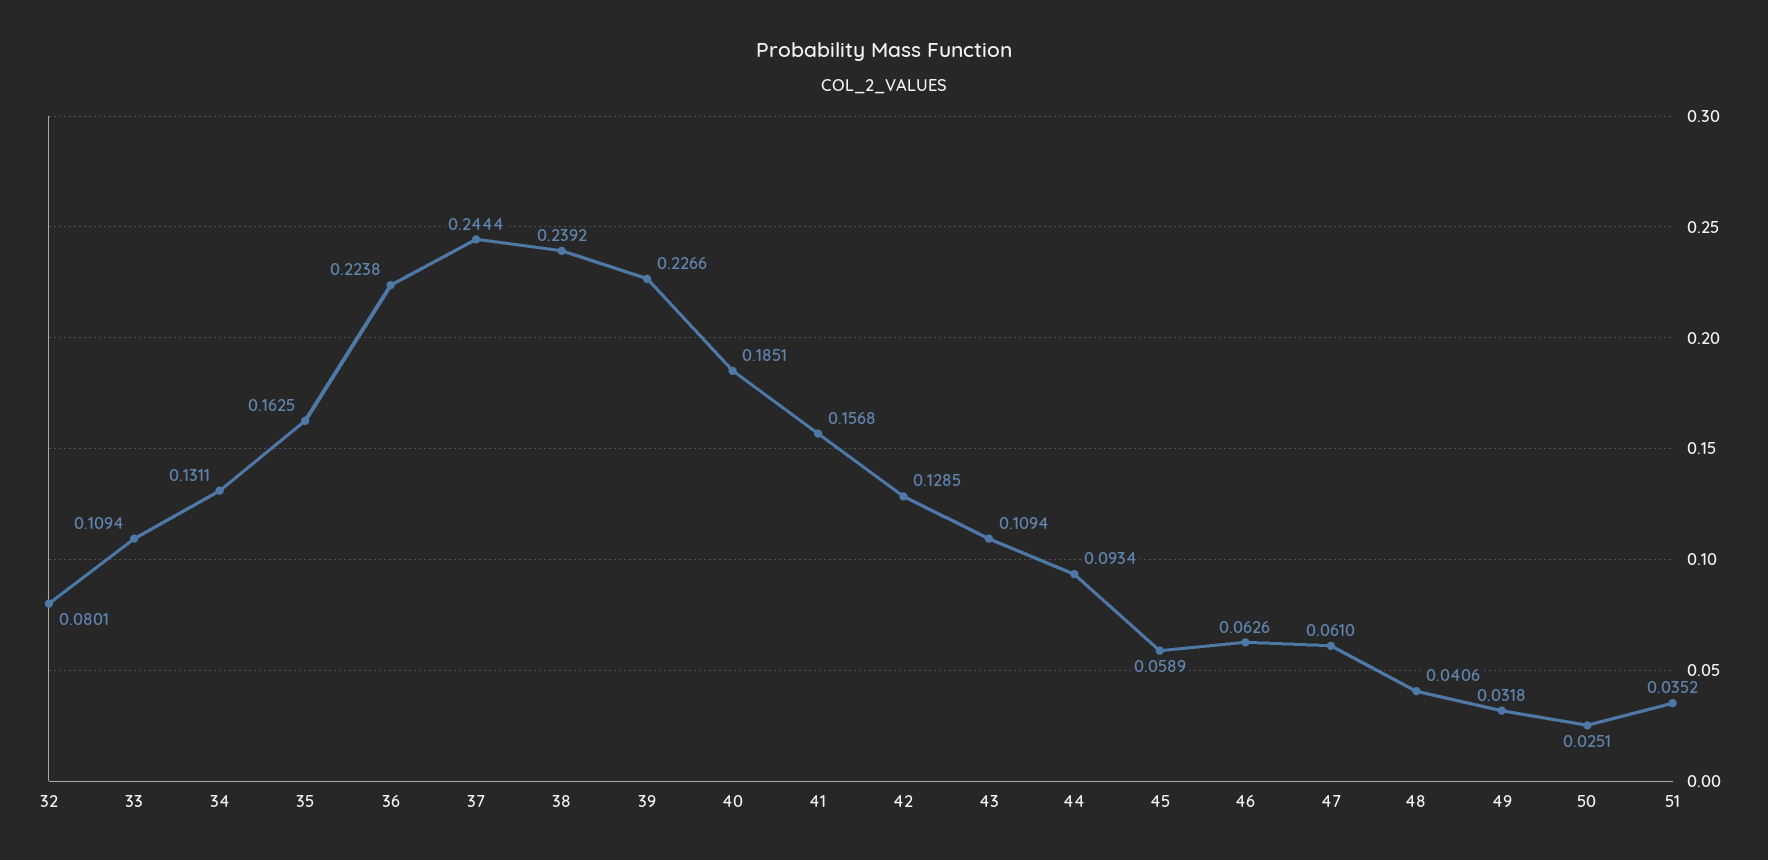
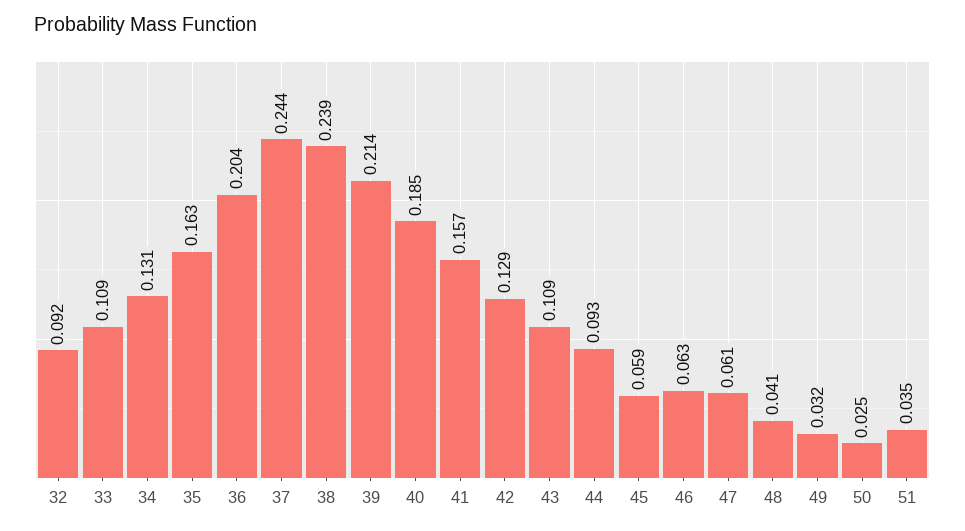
32: 0.0801 -> 0.092
36: 0.2238 -> 0.204
39: 0.2266 -> 0.214

